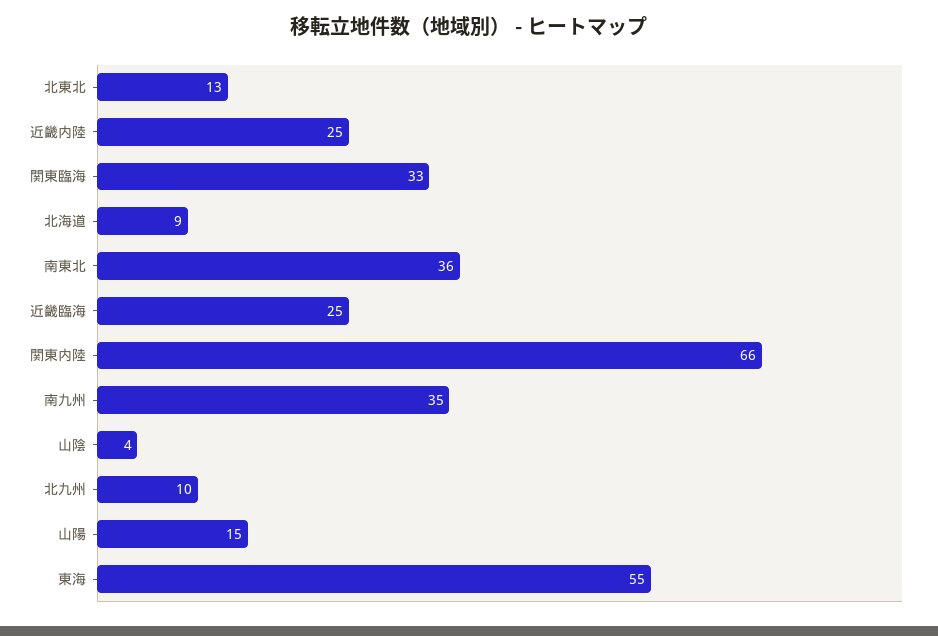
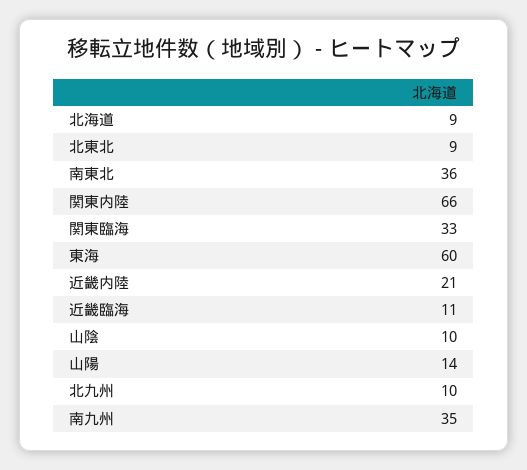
北東北: 13 -> 9
近畿内陸: 25 -> 21
近畿臨海: 25 -> 11
山陰: 4 -> 10
山陽: 15 -> 14
東海: 55 -> 60

